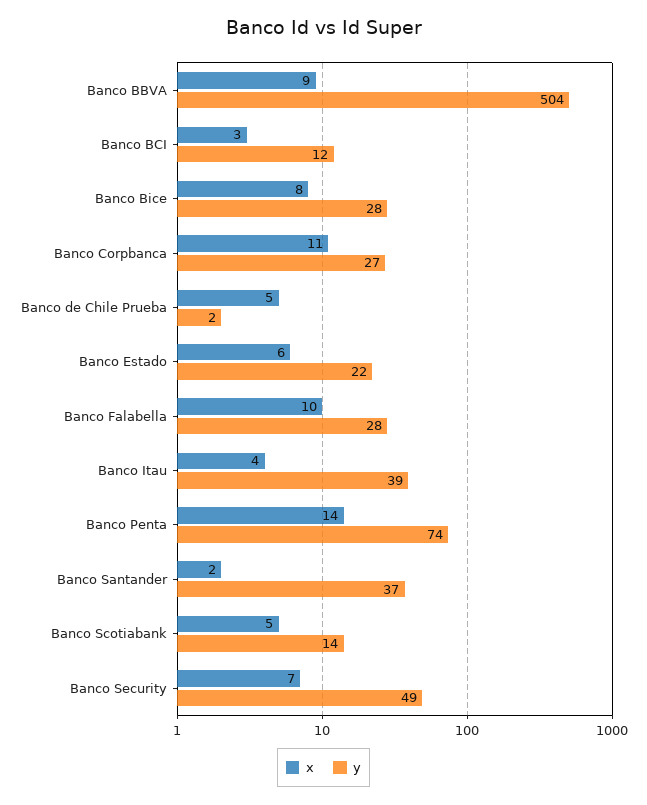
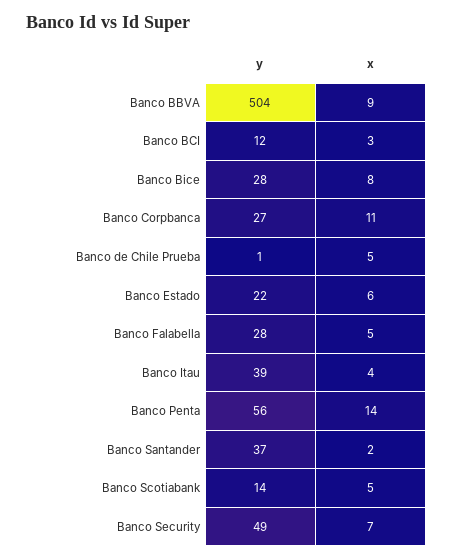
y, Banco de Chile Prueba: 2 -> 1
x, Banco Falabella: 10 -> 5
y, Banco Penta: 74 -> 56

